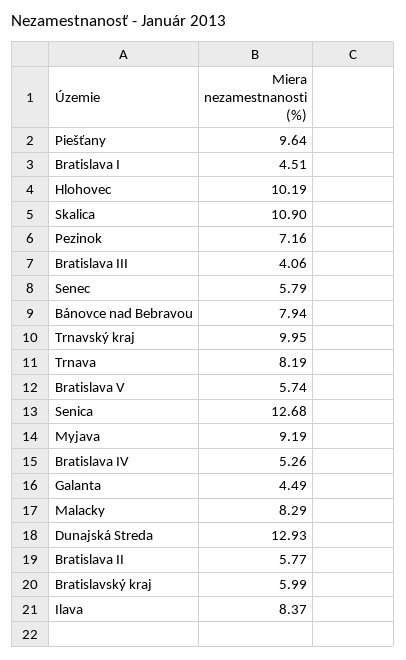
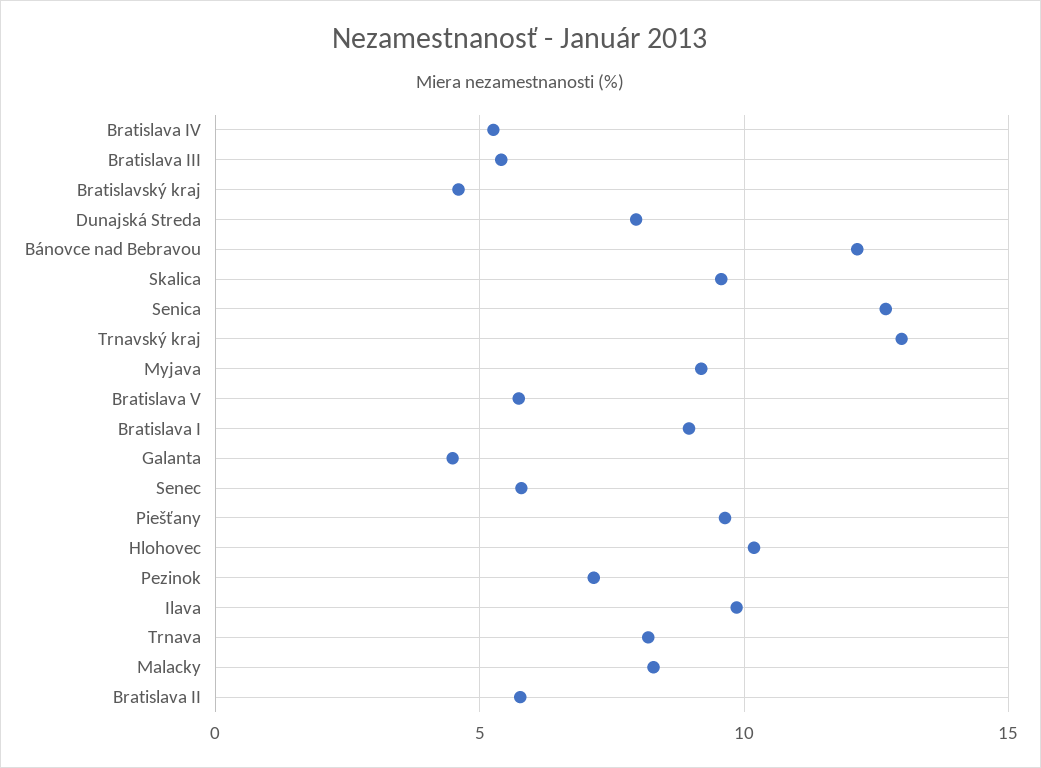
Bratislava I: 4.51 -> 9
Skalica: 10.9 -> 9.5
Bratislava III: 4.06 -> 5.5
Bánovce nad Bebravou: 7.94 -> 12
Trnavský kraj: 9.95 -> 13
Dunajská Streda: 12.93 -> 8
Bratislavský kraj: 5.99 -> 4.5
Ilava: 8.37 -> 10

